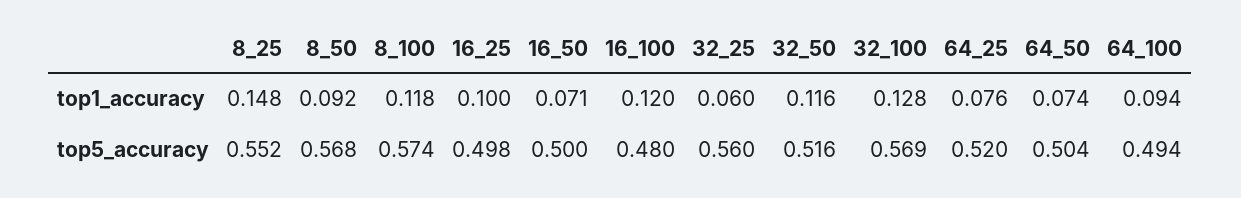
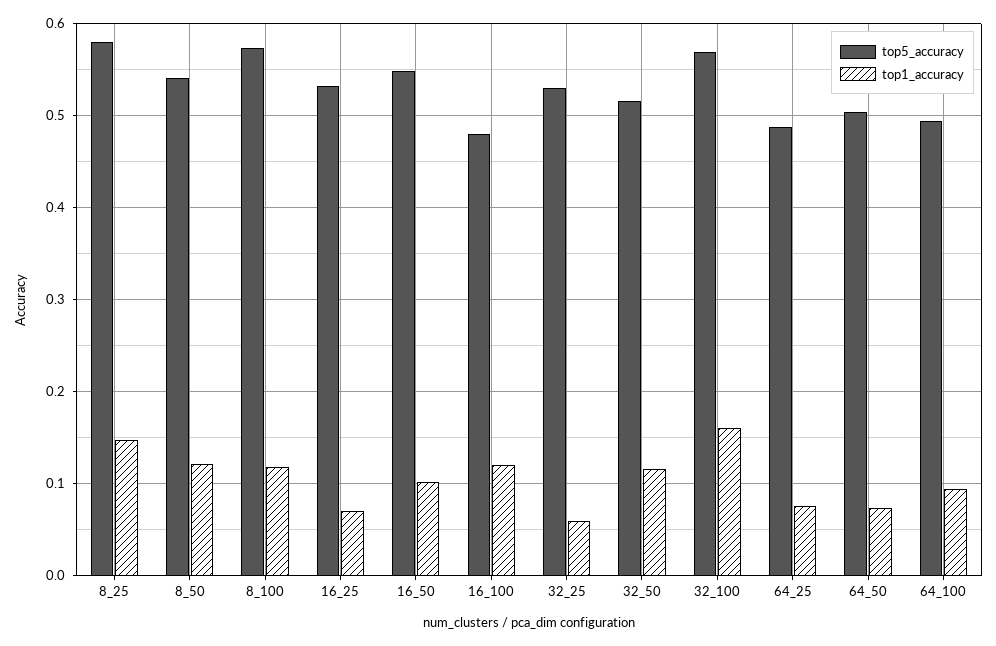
top1_accuracy, 8_50: 0.092 -> 0.12
top1_accuracy, 16_25: 0.1 -> 0.07
top1_accuracy, 16_50: 0.071 -> 0.1
top1_accuracy, 32_100: 0.128 -> 0.16
top5_accuracy, 8_25: 0.552 -> 0.58
top5_accuracy, 8_50: 0.568 -> 0.54
top5_accuracy, 16_25: 0.498 -> 0.53
top5_accuracy, 16_50: 0.5 -> 0.55
top5_accuracy, 32_25: 0.56 -> 0.53
top5_accuracy, 64_25: 0.52 -> 0.49

